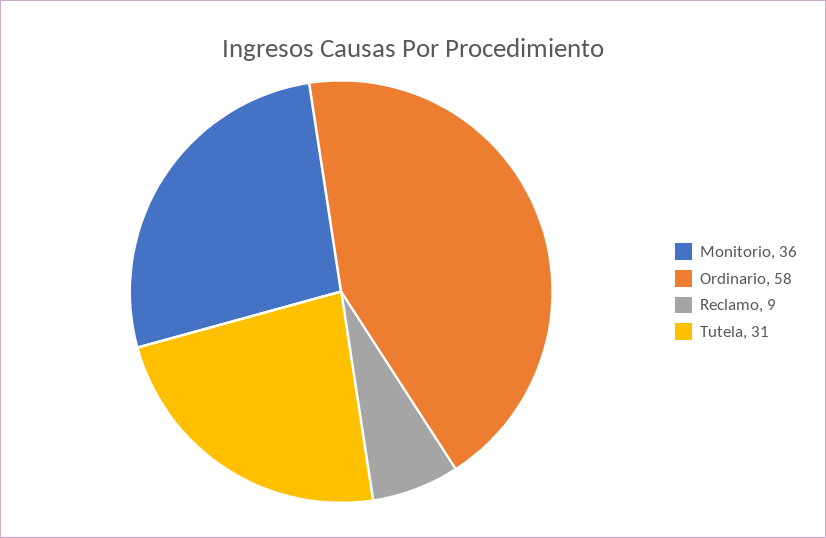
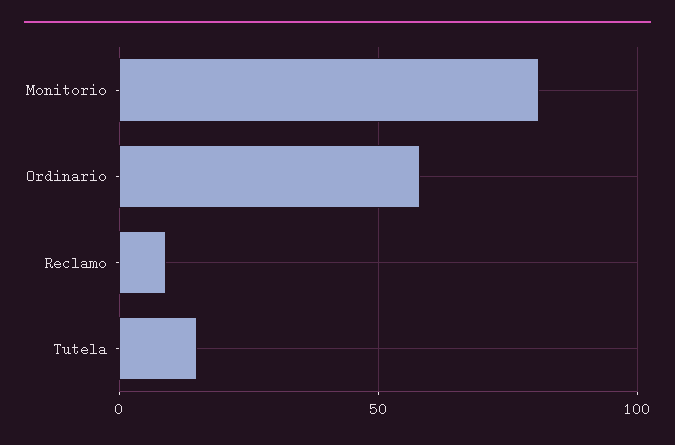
Monitorio: 36 -> 80
Tutela: 31 -> 15

